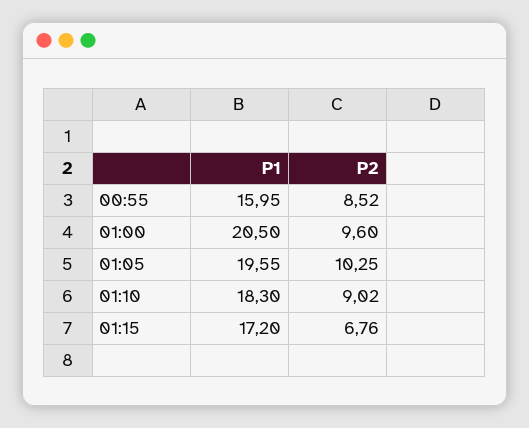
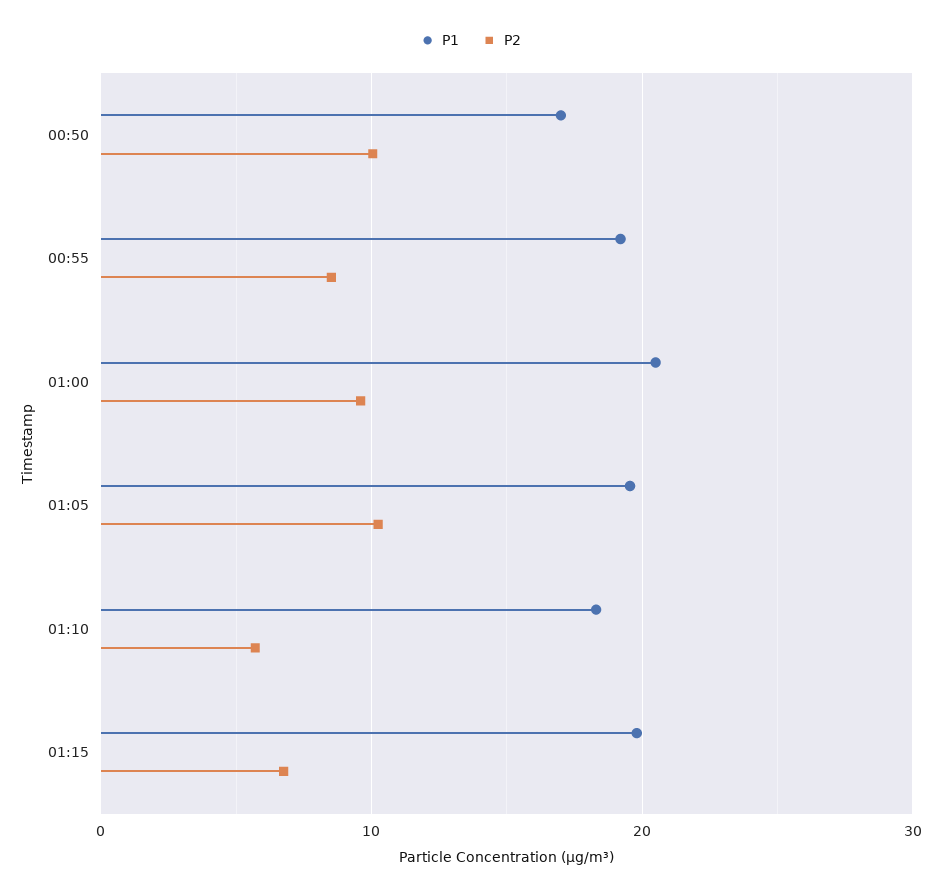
P1, 00:55: 15.95 -> 19
P2, 01:10: 9.02 -> 6
P1, 01:15: 17.2 -> 20
P1, 00:50: none -> 17
P2, 00:50: none -> 10

